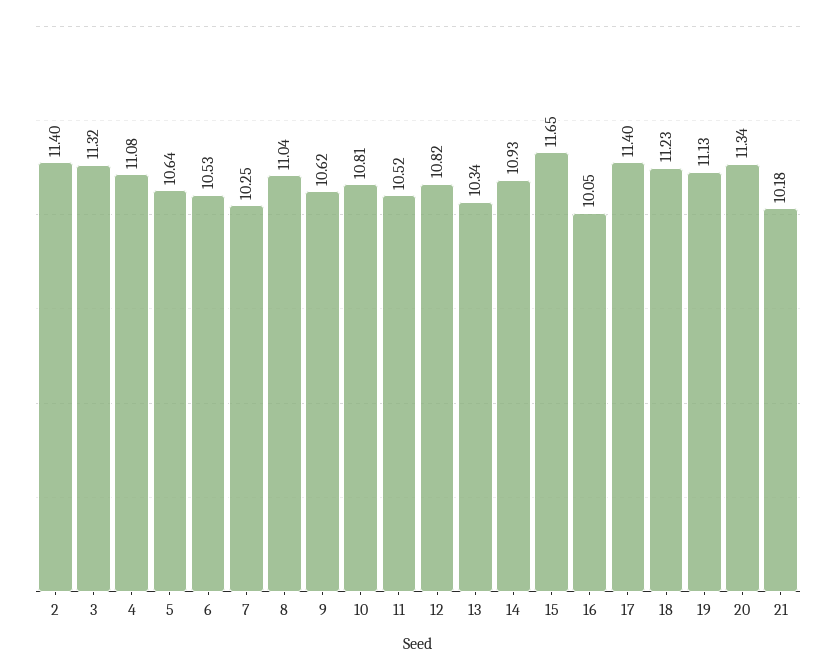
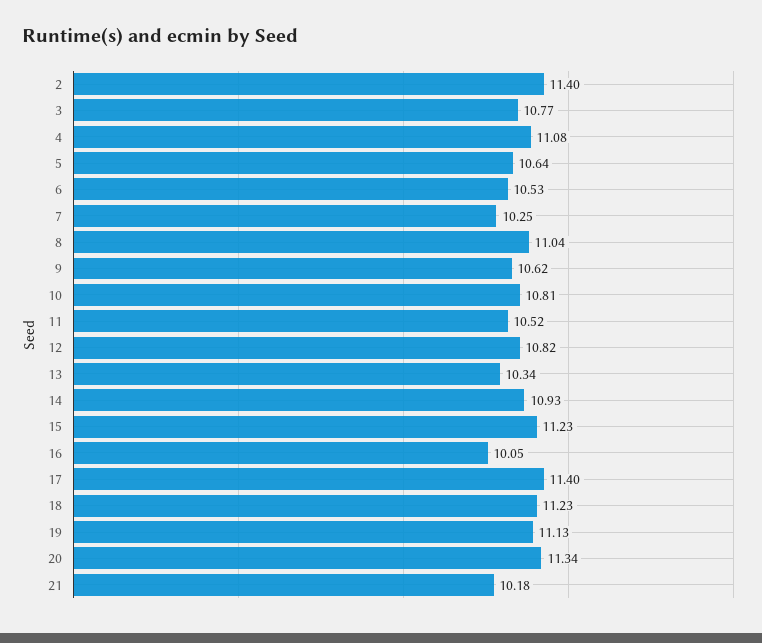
3: 11.32 -> 10.77
15: 11.65 -> 11.23

